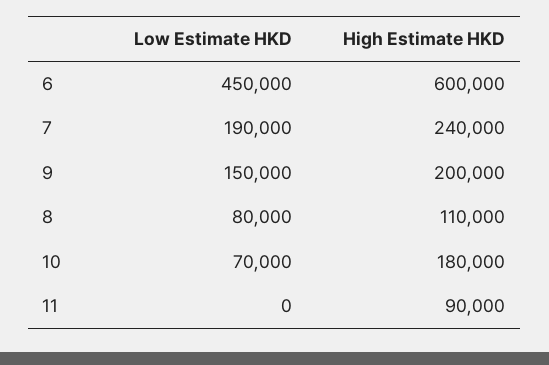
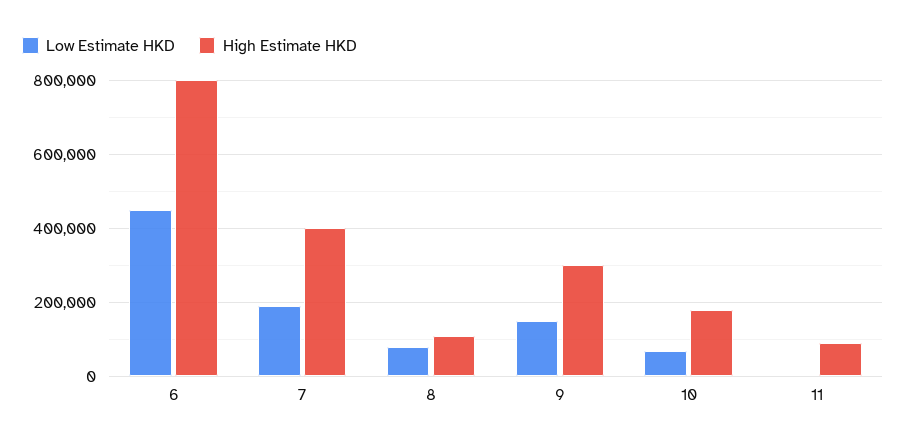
High Estimate HKD, 6: 600000 -> 800000
High Estimate HKD, 7: 240000 -> 400000
High Estimate HKD, 9: 200000 -> 300000

